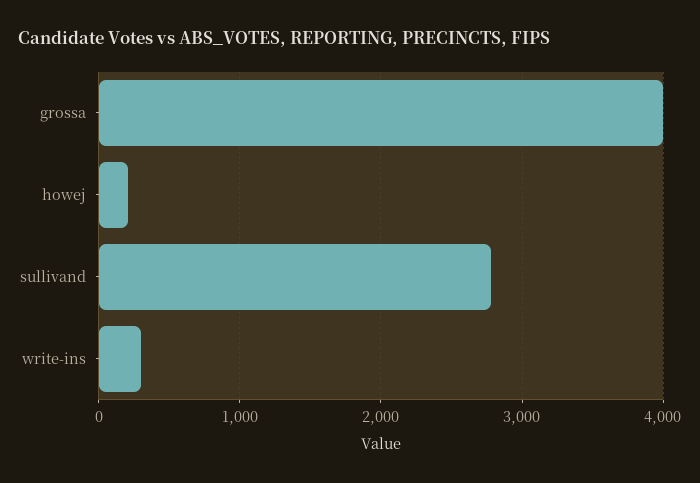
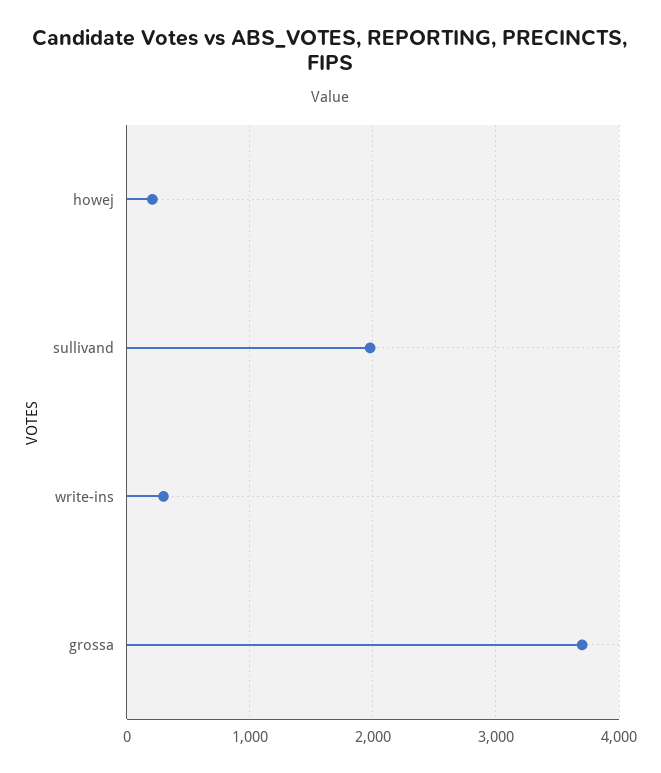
grossa: 4000 -> 3700
sullivand: 2800 -> 2000

